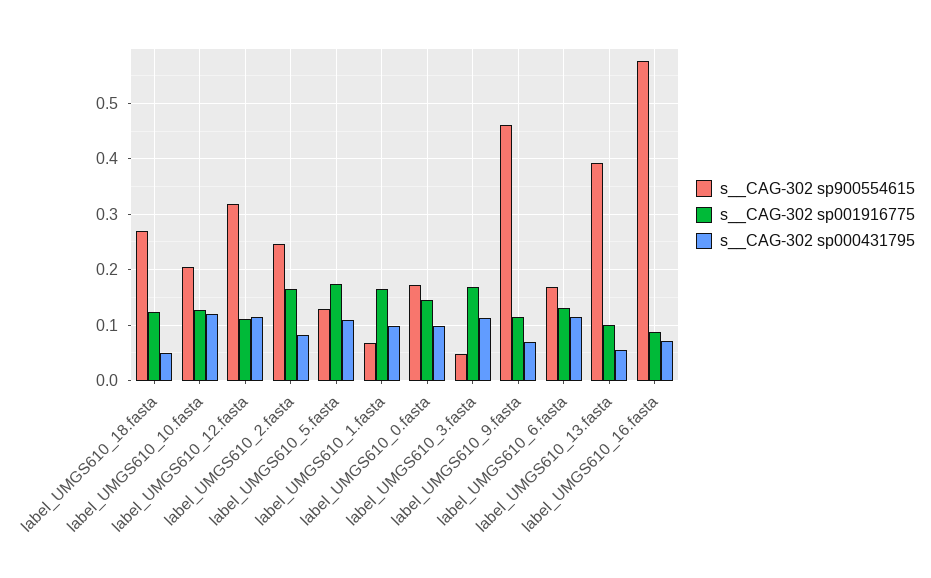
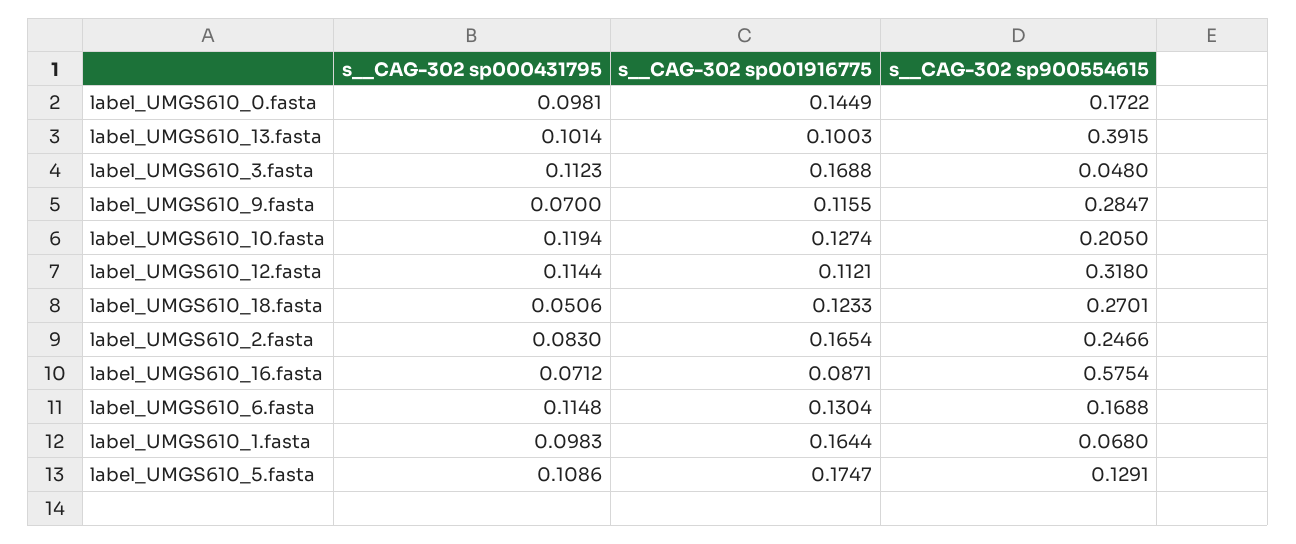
s__CAG-302 sp900554615, label_UMGS610_9.fasta: 0.46 -> 0.2847
s__CAG-302 sp000431795, label_UMGS610_13.fasta: 0.06 -> 0.1014

